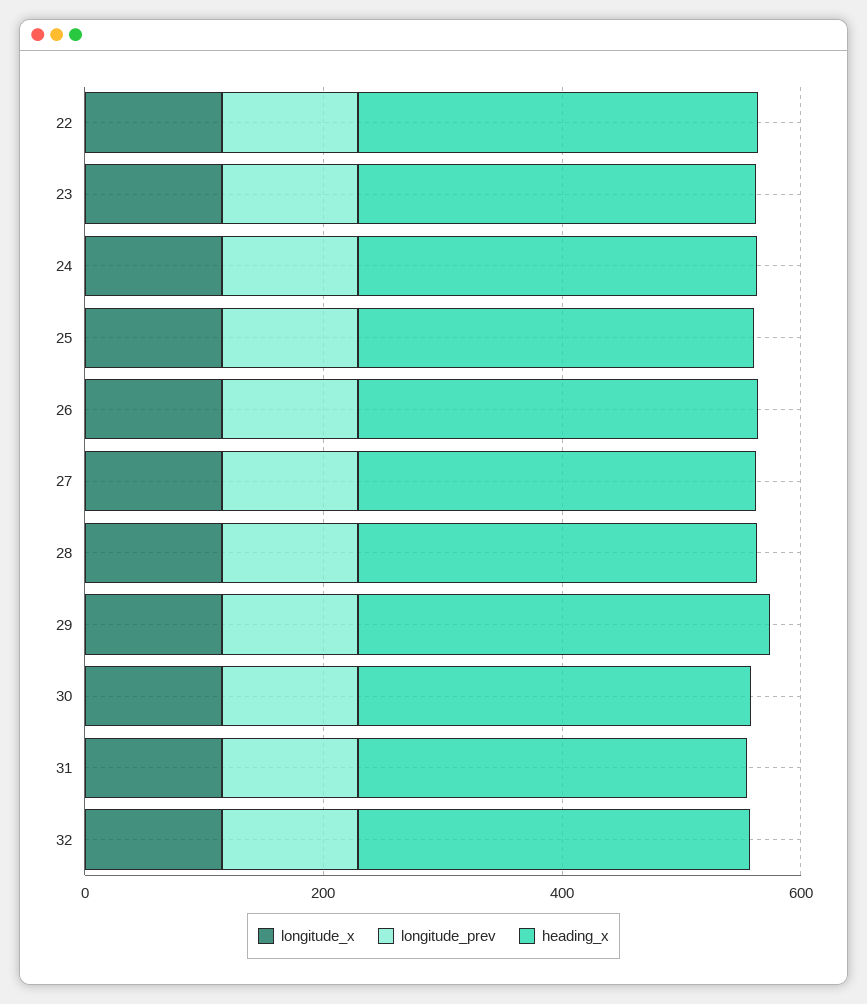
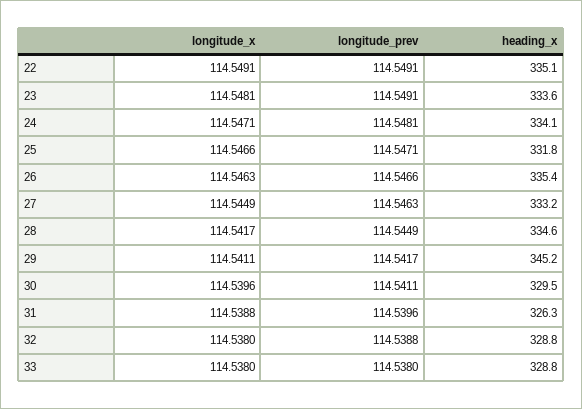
longitude_x, 33: none -> 114.538
longitude_prev, 33: none -> 114.538
heading_x, 33: none -> 328.8

